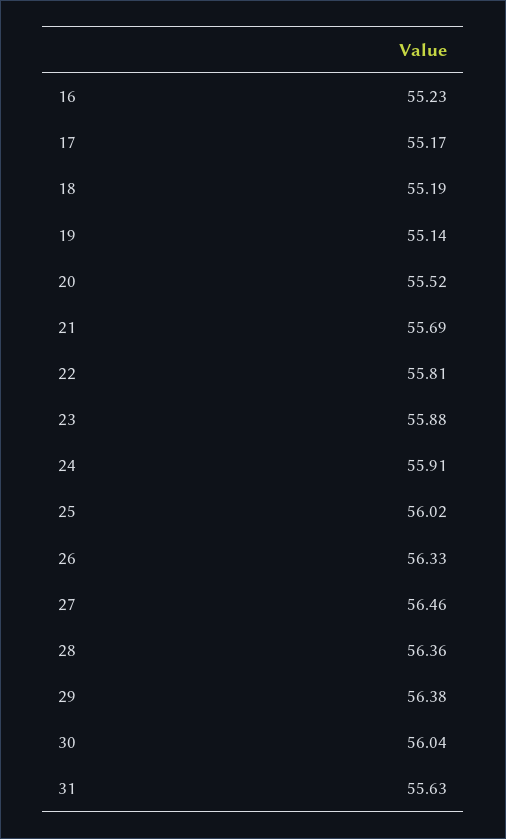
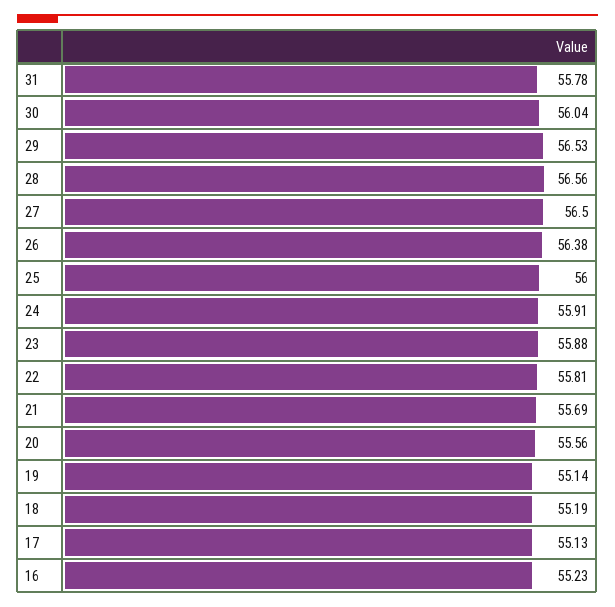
17: 55.17 -> 55.13
20: 55.52 -> 55.56
25: 56.02 -> 56
26: 56.33 -> 56.38
27: 56.46 -> 56.5
28: 56.36 -> 56.56
29: 56.38 -> 56.53
31: 55.63 -> 55.78

